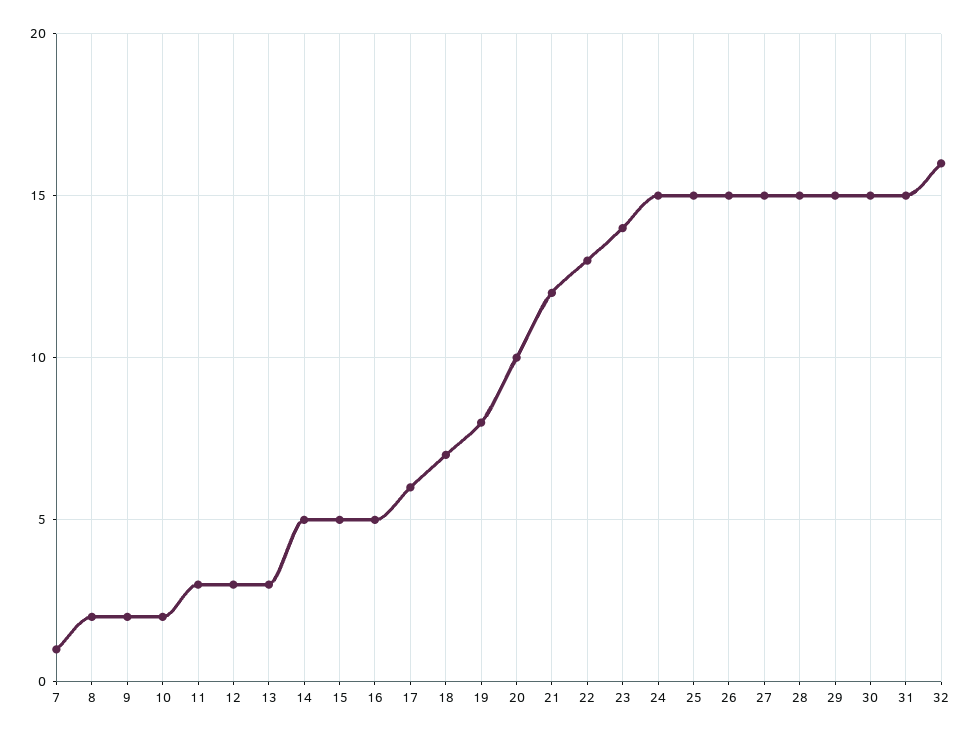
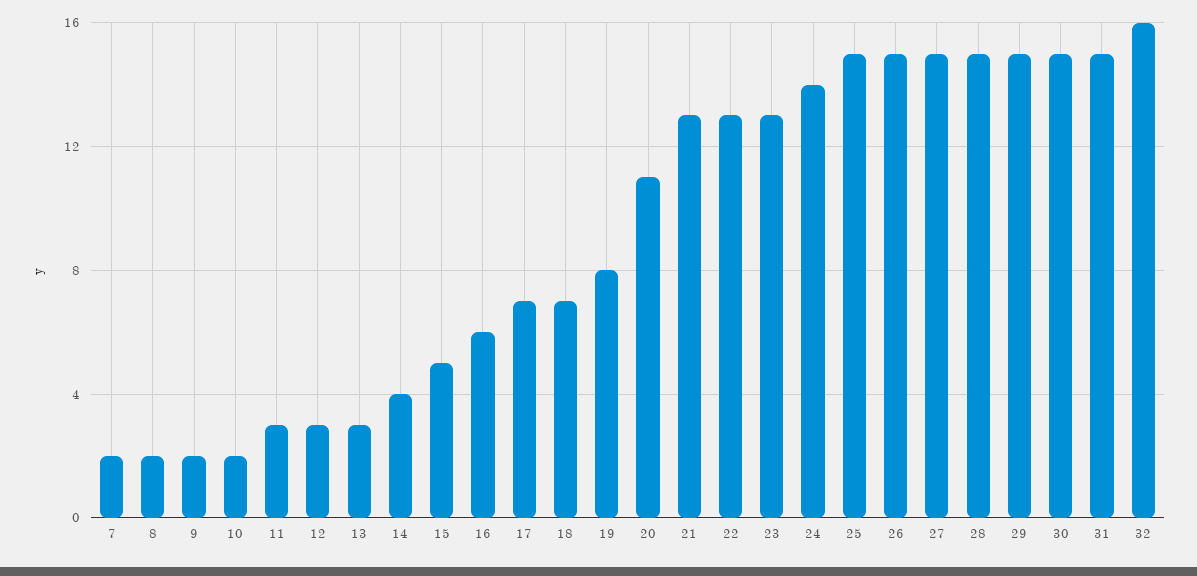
7: 1 -> 2
14: 5 -> 4
16: 5 -> 6
17: 6 -> 7
20: 10 -> 11
21: 12 -> 13
23: 14 -> 13
24: 15 -> 14

